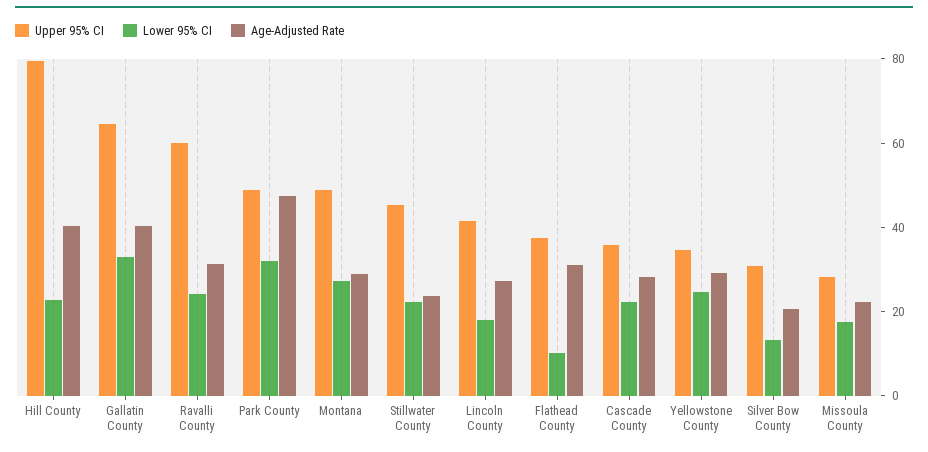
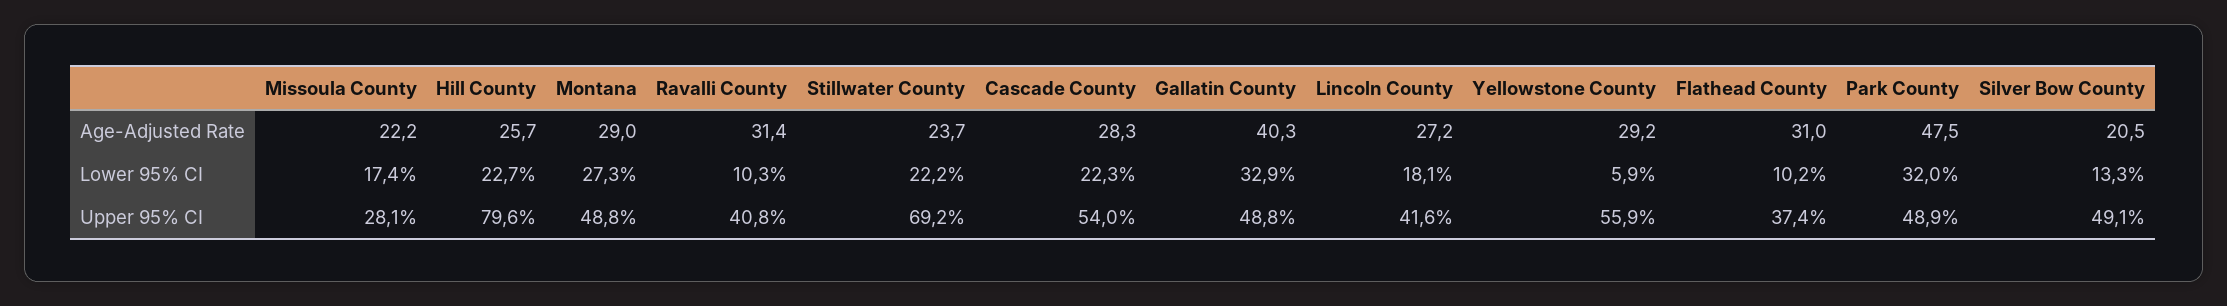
Age-Adjusted Rate, Hill County: 40 -> 25.7
Upper 95% CI, Gallatin County: 65 -> 48.8
Upper 95% CI, Ravalli County: 60 -> 40.8
Lower 95% CI, Ravalli County: 25 -> 10.3
Upper 95% CI, Stillwater County: 45 -> 69.2
Upper 95% CI, Cascade County: 35 -> 54
Upper 95% CI, Yellowstone County: 35 -> 55.9
Lower 95% CI, Yellowstone County: 25 -> 5.9
Upper 95% CI, Silver Bow County: 30 -> 49.1

